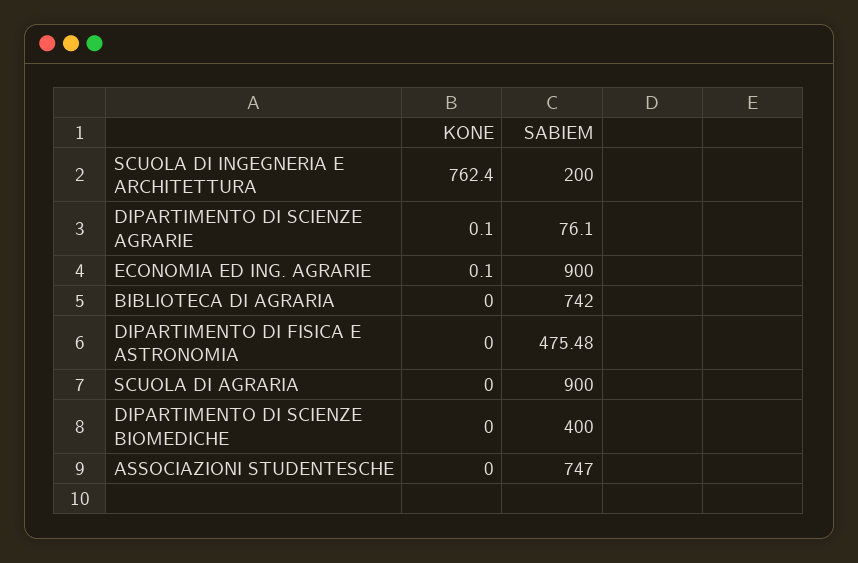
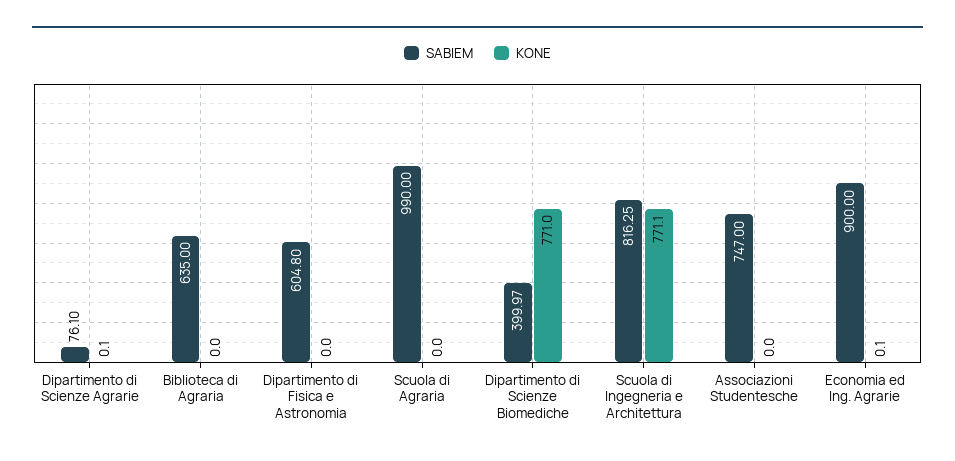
KONE, SCUOLA DI INGEGNERIA E ARCHITETTURA: 762.4 -> 771.1
SABIEM, SCUOLA DI INGEGNERIA E ARCHITETTURA: 200 -> 816.25
SABIEM, BIBLIOTECA DI AGRARIA: 742 -> 635
SABIEM, DIPARTIMENTO DI FISICA E ASTRONOMIA: 475.48 -> 604.8
SABIEM, SCUOLA DI AGRARIA: 900 -> 990
KONE, DIPARTIMENTO DI SCIENZE BIOMEDICHE: 0 -> 771
SABIEM, DIPARTIMENTO DI SCIENZE BIOMEDICHE: 400 -> 399.97

